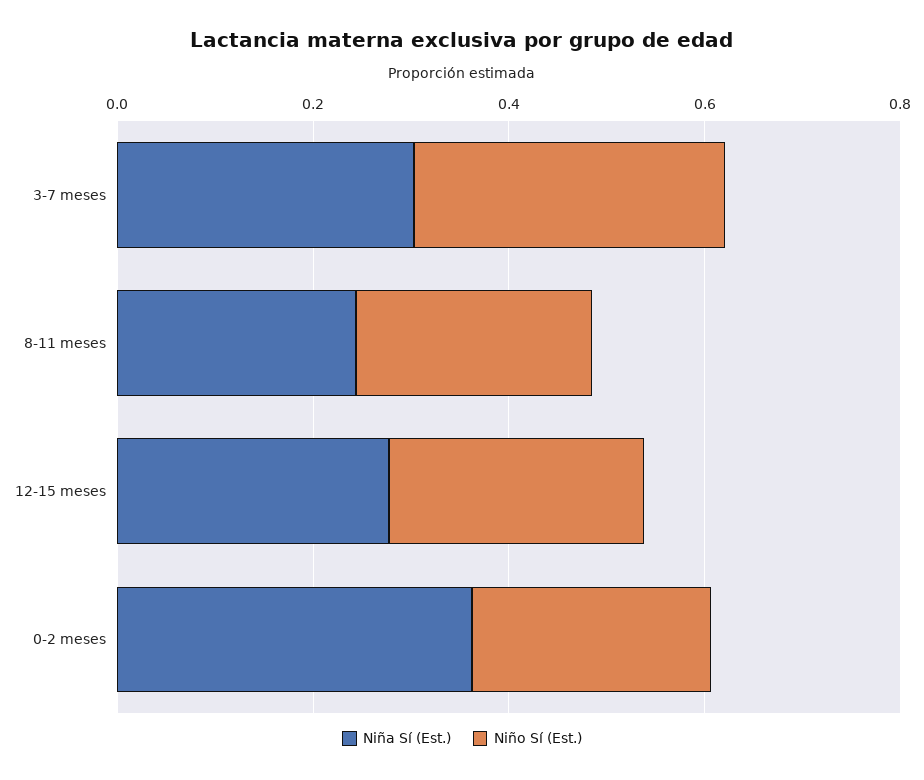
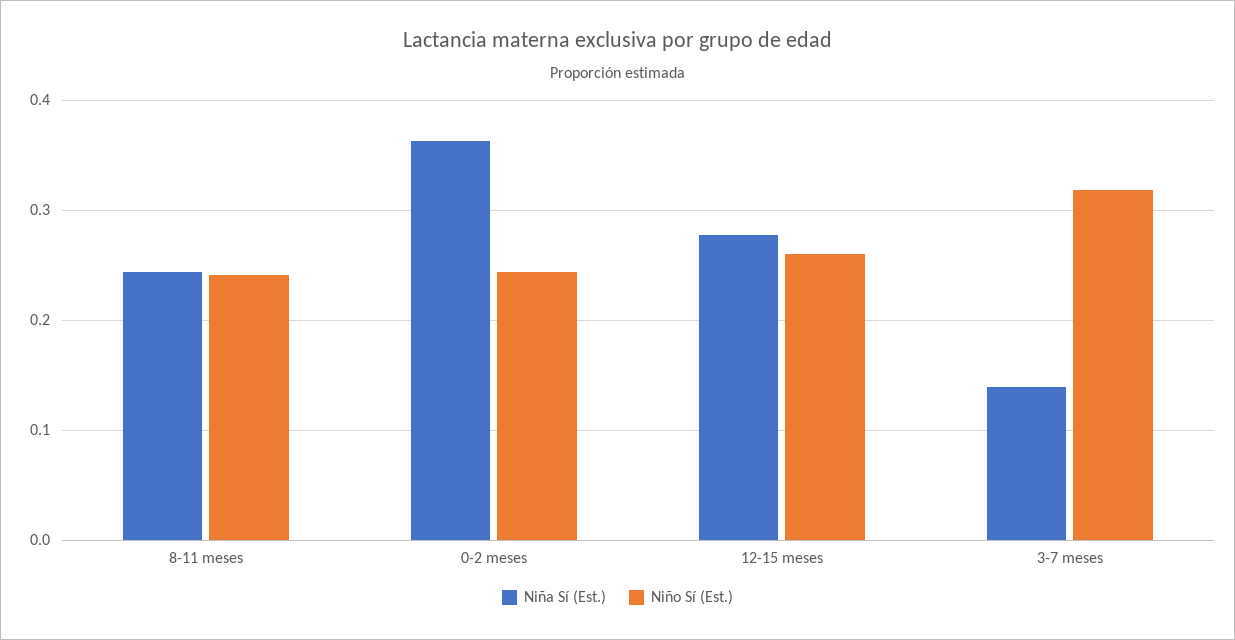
Niña Sí (Est.), 3-7 meses: 0.3 -> 0.14

